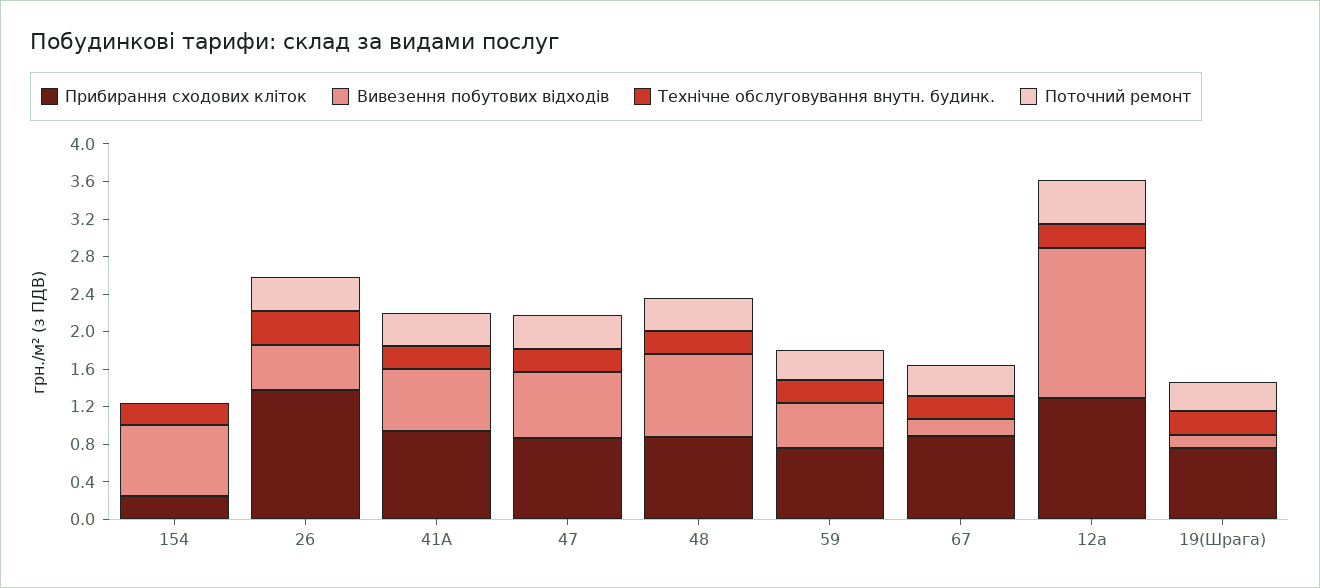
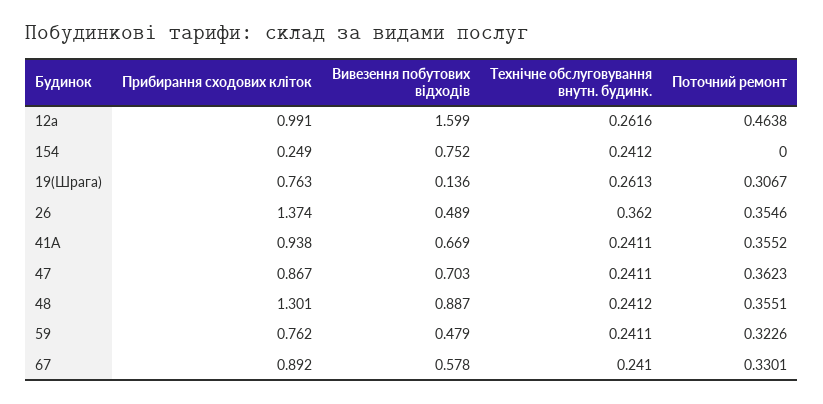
Прибирання сходових кліток, 48: 0.9 -> 1.301
Вивезення побутових відходів, 67: 0.2 -> 0.578
Прибирання сходових кліток, 12а: 1.3 -> 0.991

